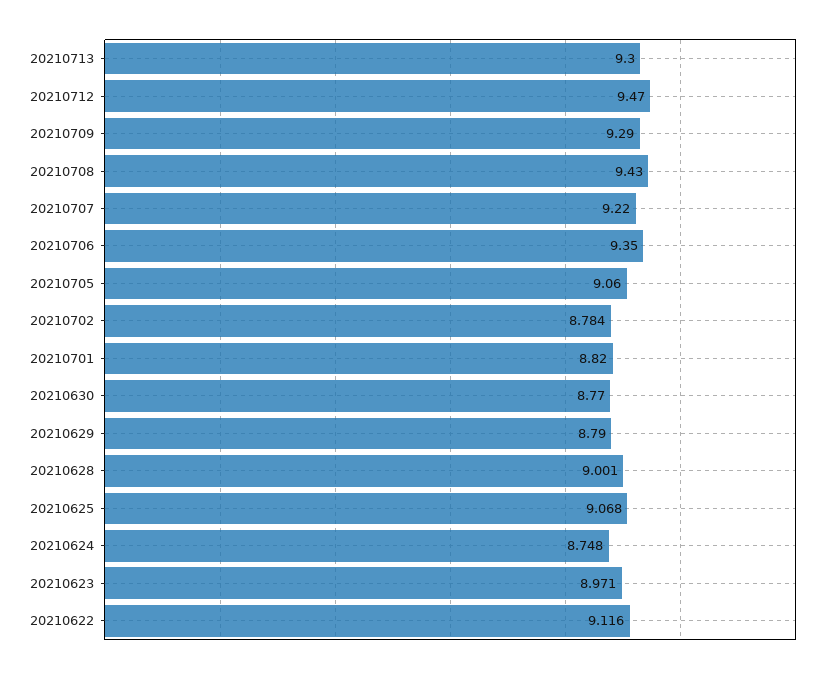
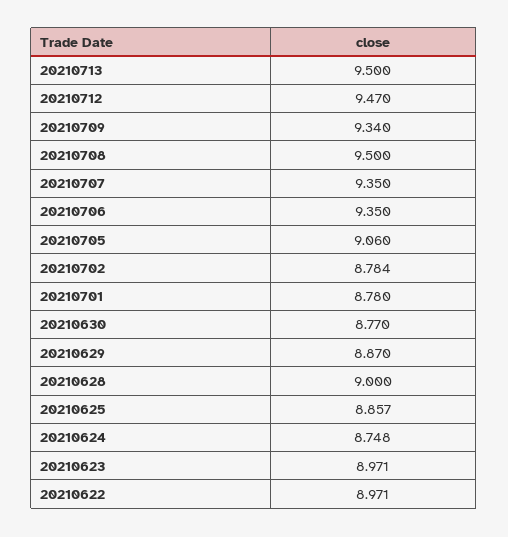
20210713: 9.3 -> 9.5
20210709: 9.29 -> 9.34
20210708: 9.43 -> 9.5
20210707: 9.22 -> 9.35
20210701: 8.82 -> 8.78
20210629: 8.79 -> 8.87
20210628: 9.001 -> 9
20210625: 9.068 -> 8.857
20210622: 9.116 -> 8.971

